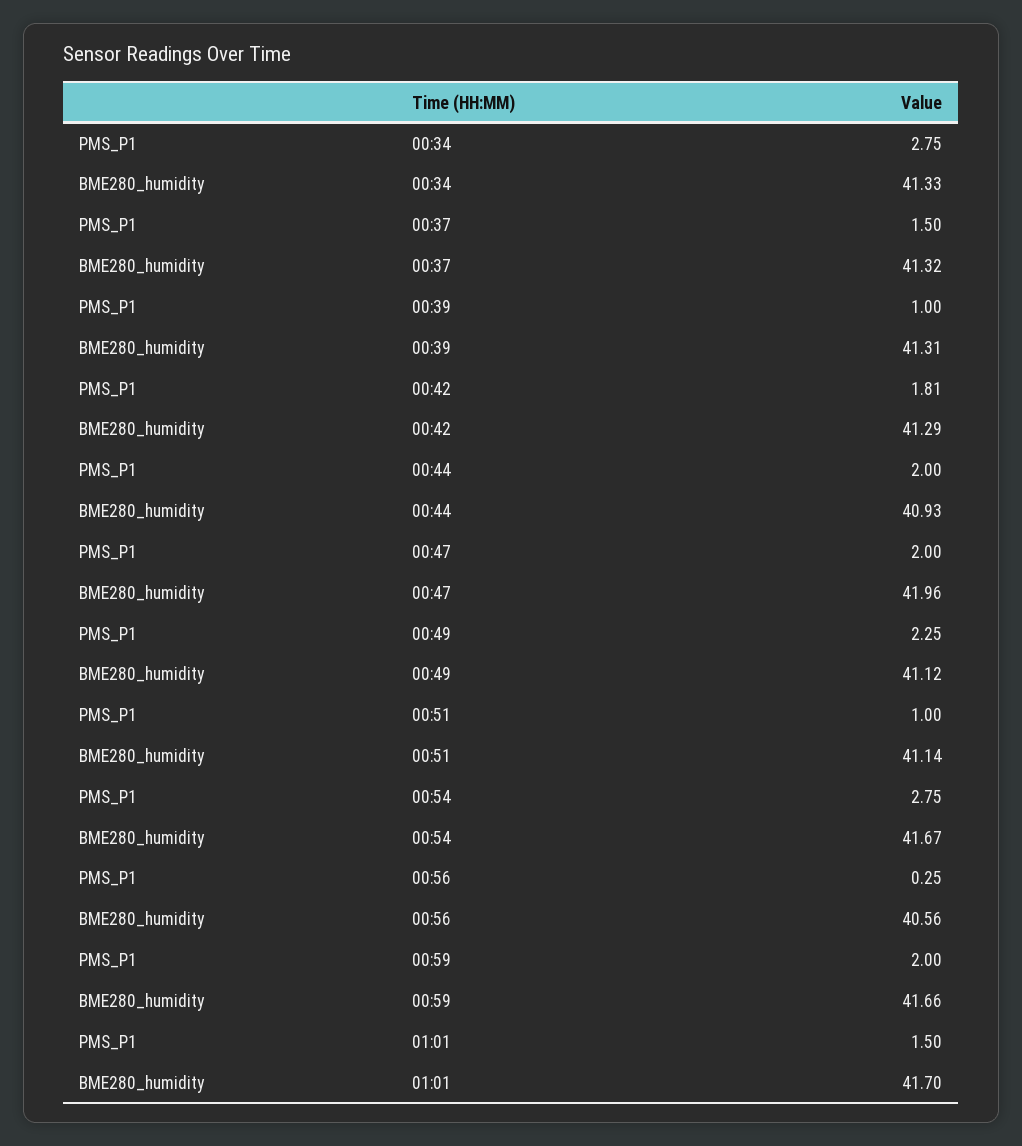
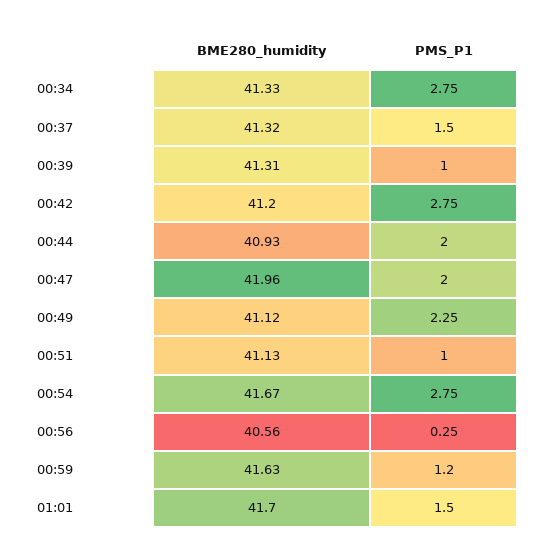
PMS_P1, 00:42: 1.81 -> 2.75
BME280_humidity, 00:42: 41.29 -> 41.2
BME280_humidity, 00:51: 41.14 -> 41.13
PMS_P1, 00:59: 2 -> 1.2
BME280_humidity, 00:59: 41.66 -> 41.63

